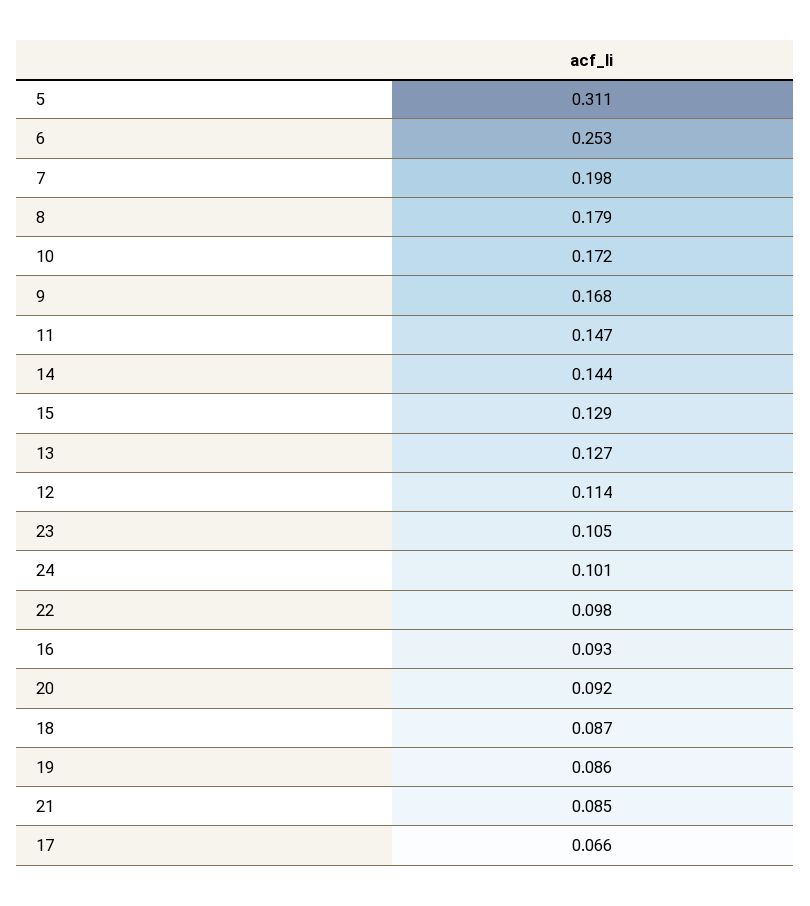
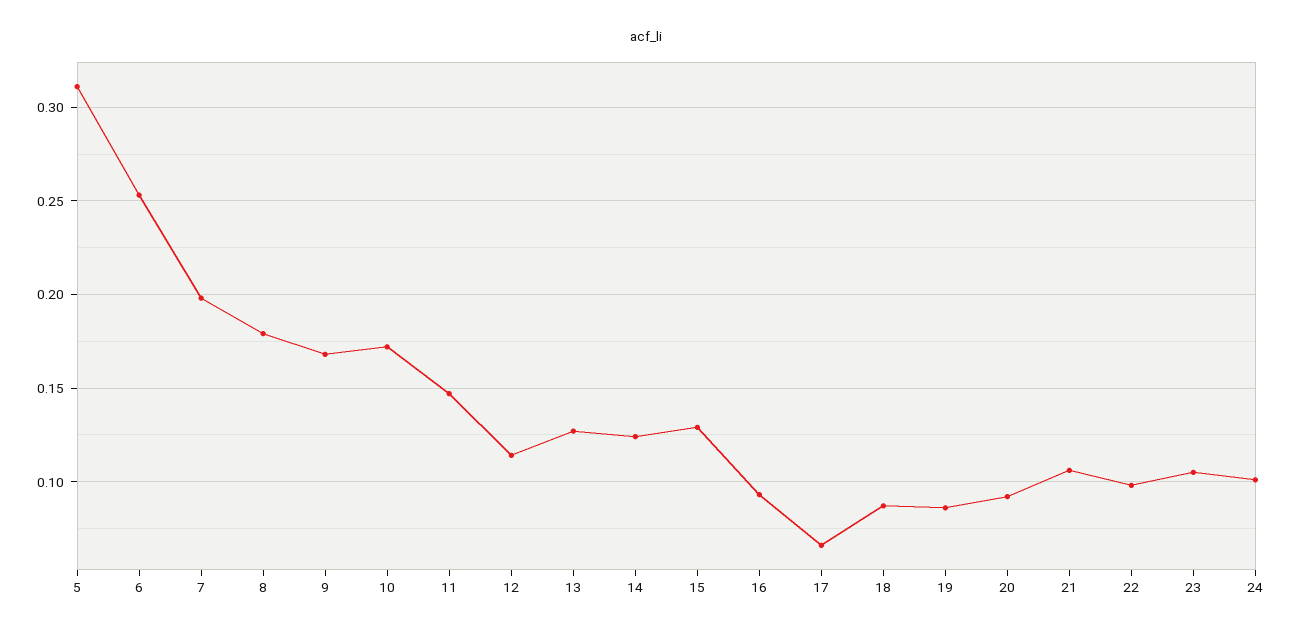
14: 0.144 -> 0.125
21: 0.085 -> 0.105

